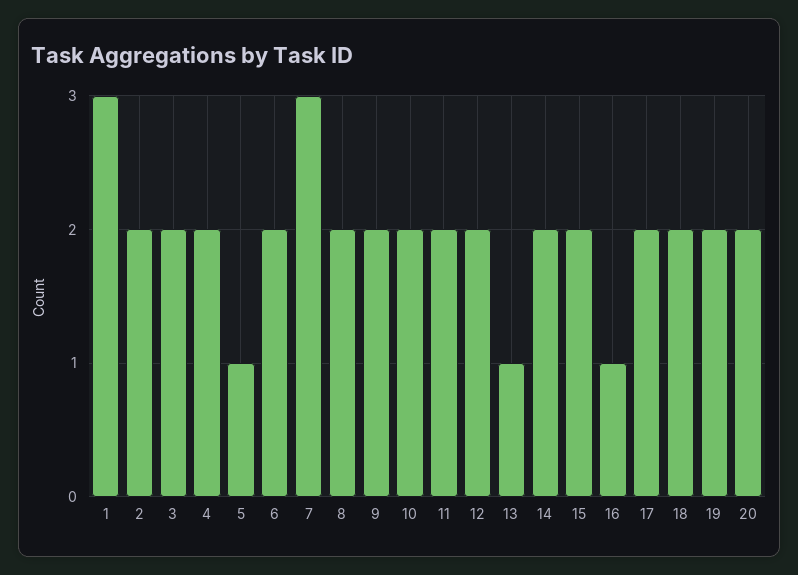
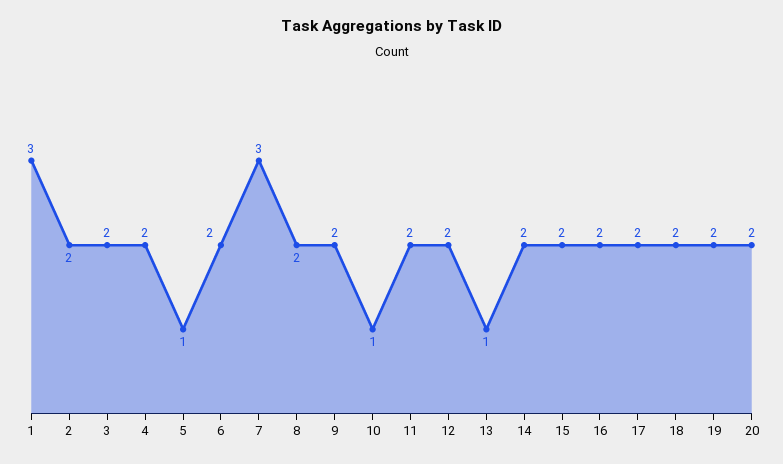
10: 2 -> 1
16: 1 -> 2

